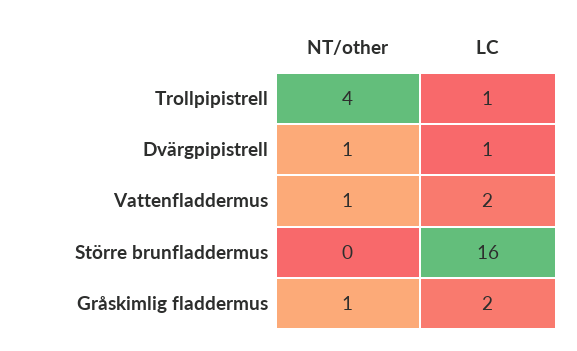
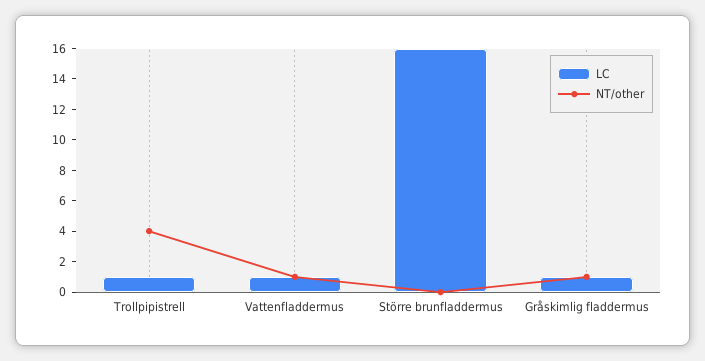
NT/other, Dvärgpipistrell: 1 -> none
LC, Dvärgpipistrell: 1 -> none
LC, Vattenfladdermus: 2 -> 1
LC, Gråskimlig fladdermus: 2 -> 1

